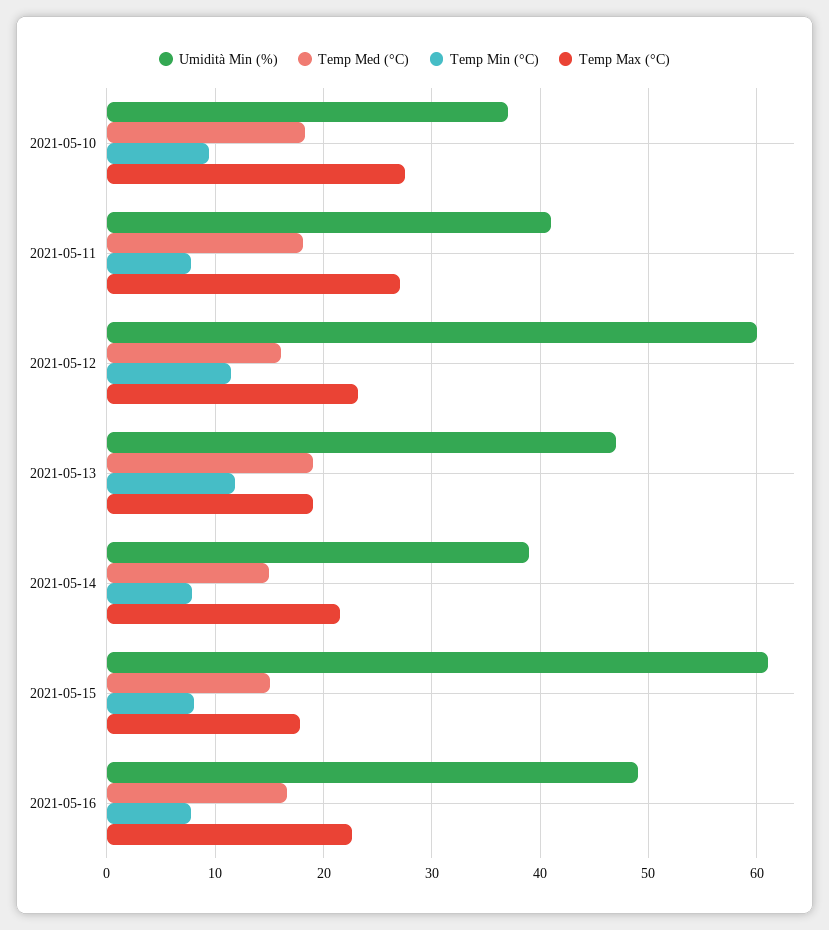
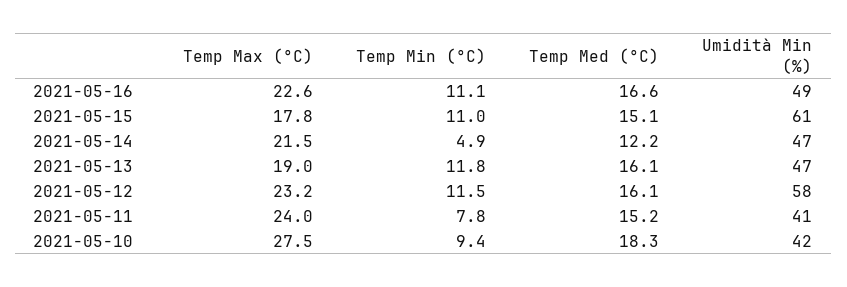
Umidità Min (%), 2021-05-10: 37 -> 42
Temp Med (°C), 2021-05-11: 18 -> 15.2
Temp Max (°C), 2021-05-11: 27 -> 24
Umidità Min (%), 2021-05-12: 60 -> 58
Temp Med (°C), 2021-05-13: 19 -> 16.1
Umidità Min (%), 2021-05-14: 39 -> 47
Temp Med (°C), 2021-05-14: 15 -> 12.2
Temp Min (°C), 2021-05-14: 8 -> 4.9
Temp Min (°C), 2021-05-15: 8 -> 11
Temp Min (°C), 2021-05-16: 8 -> 11.1

